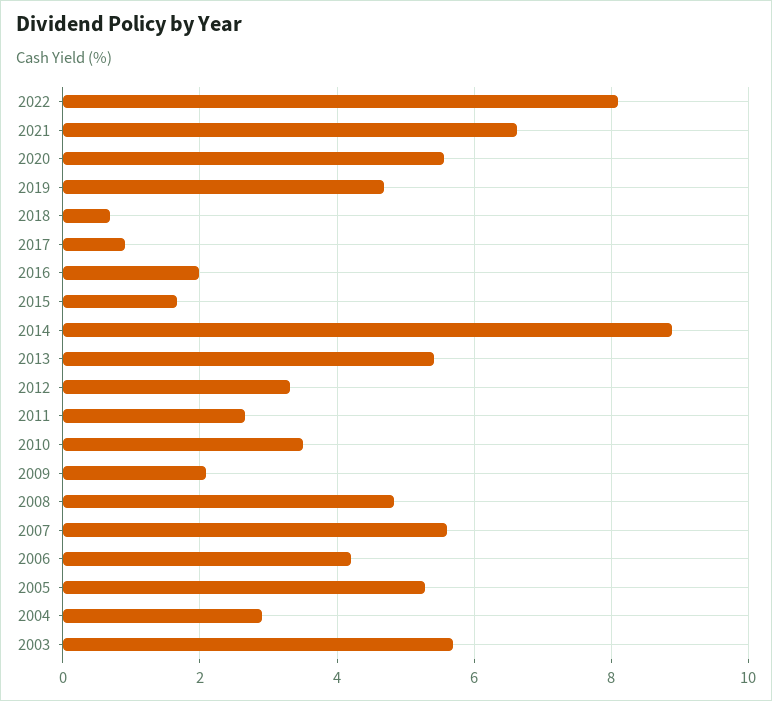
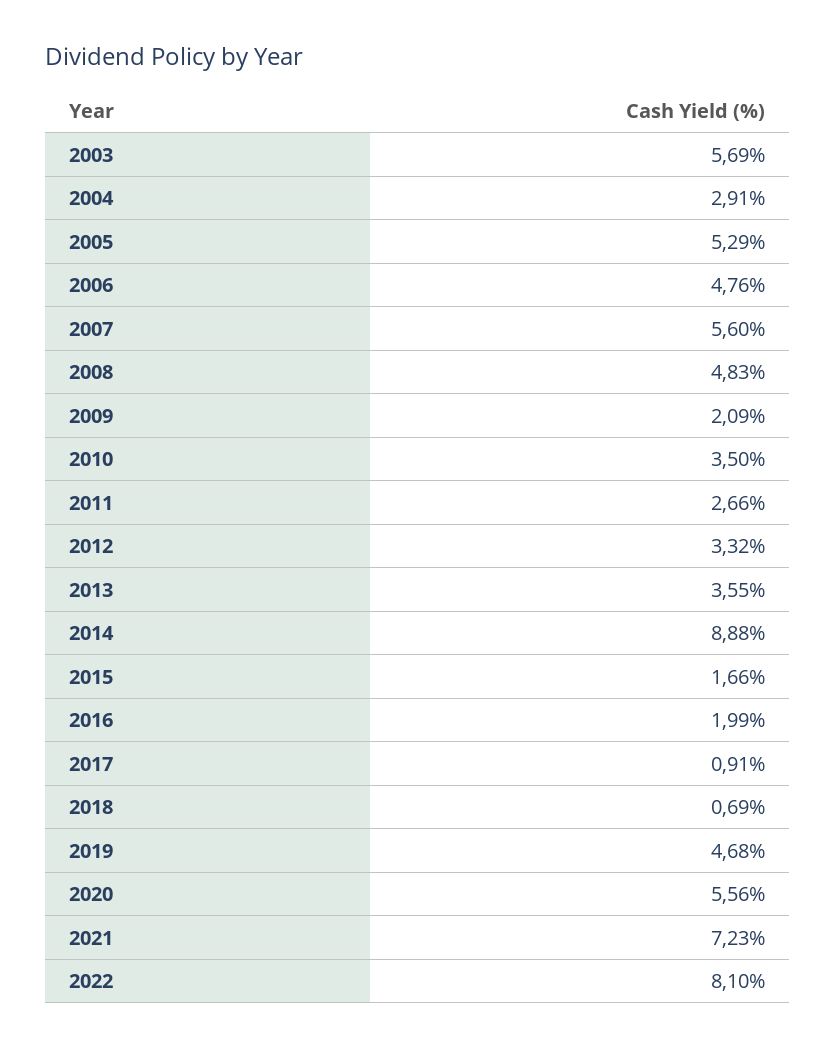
2021: 6.6 -> 7.23
2013: 5.4 -> 3.55
2006: 4.2 -> 4.76

